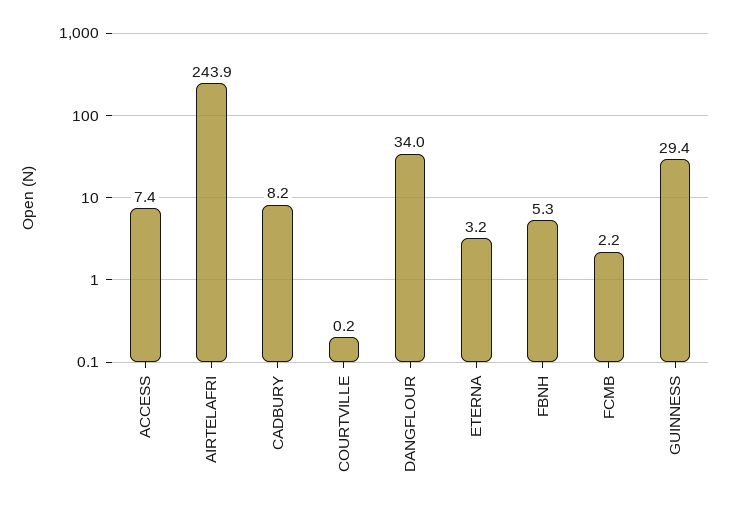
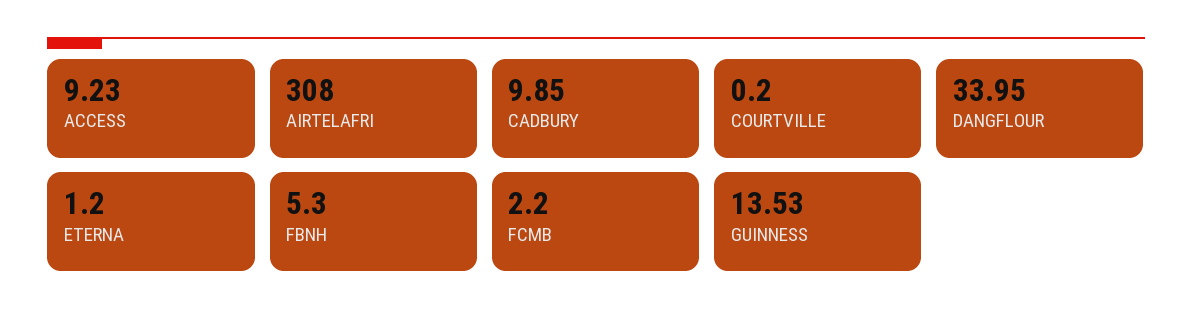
ACCESS: 7.4 -> 9.23
AIRTELAFRI: 243.9 -> 308
CADBURY: 8.2 -> 9.85
ETERNA: 3.2 -> 1.2
GUINNESS: 29.4 -> 13.53

